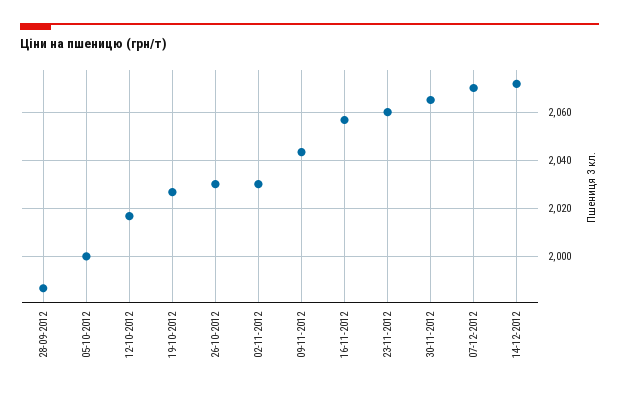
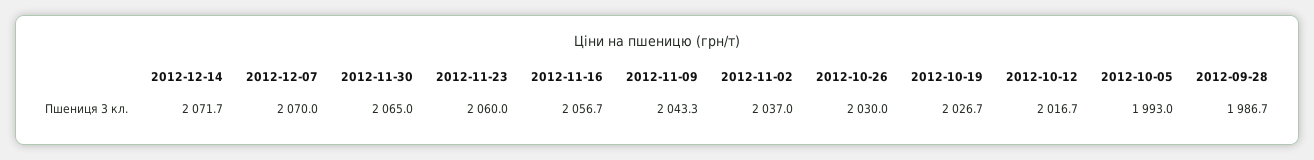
05-10-2012: 2000 -> 1993
02-11-2012: 2030 -> 2037

